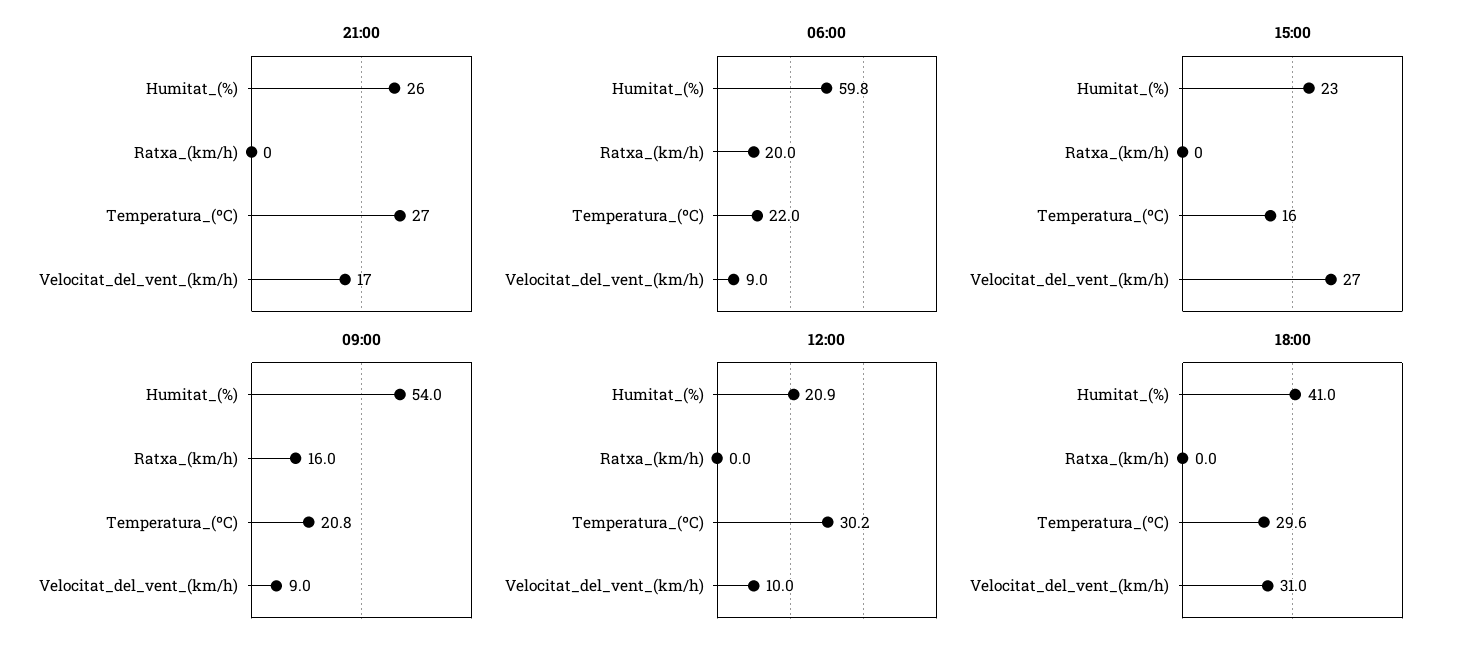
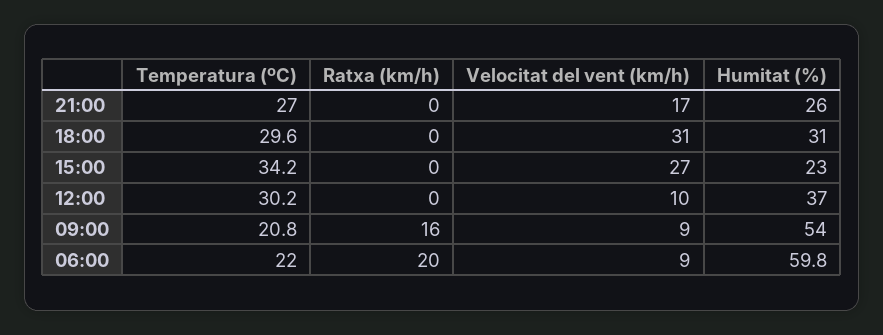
15:00, Temperatura_(ºC): 16 -> 34.2
12:00, Humitat_(%): 20.9 -> 37
18:00, Humitat_(%): 41 -> 31

